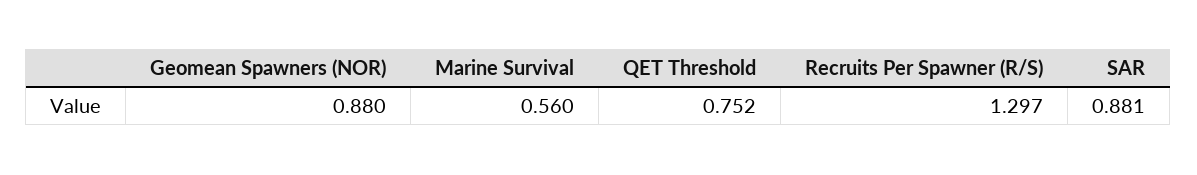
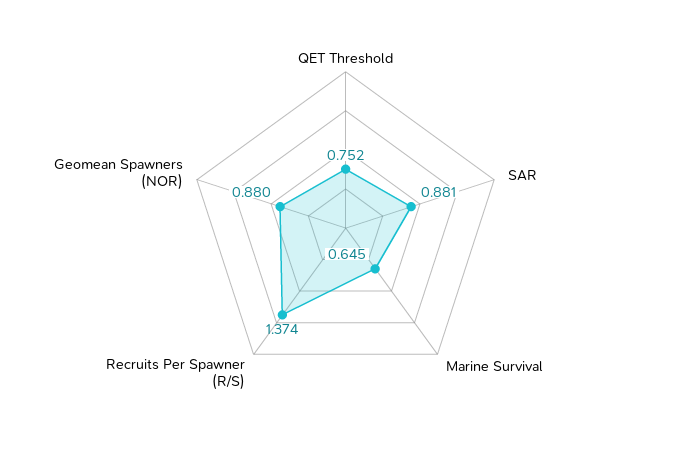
Marine Survival: 0.56 -> 0.645
Recruits Per Spawner (R/S): 1.297 -> 1.374

